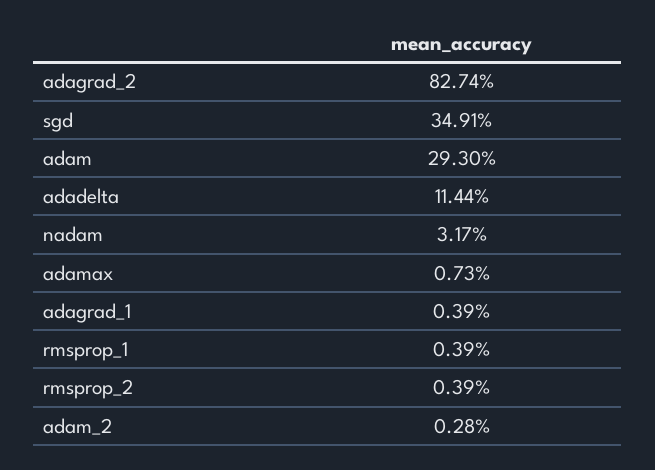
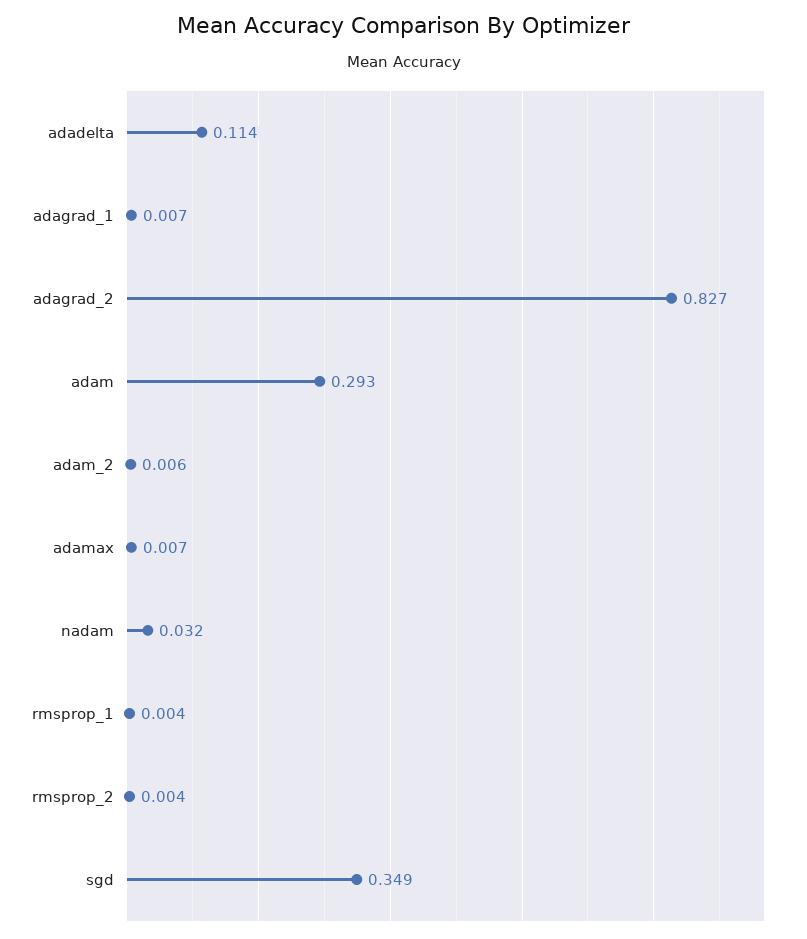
adagrad_1: 0.0039 -> 0.007
adam_2: 0.0028 -> 0.006

